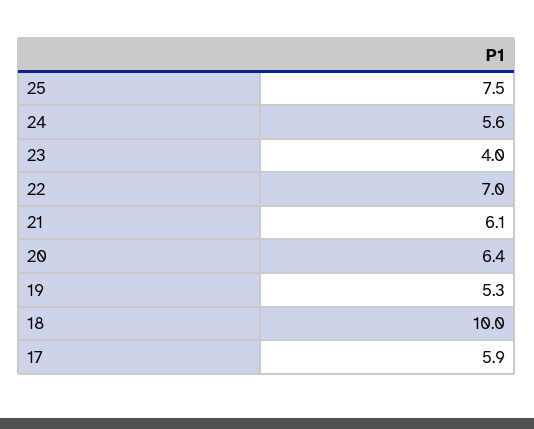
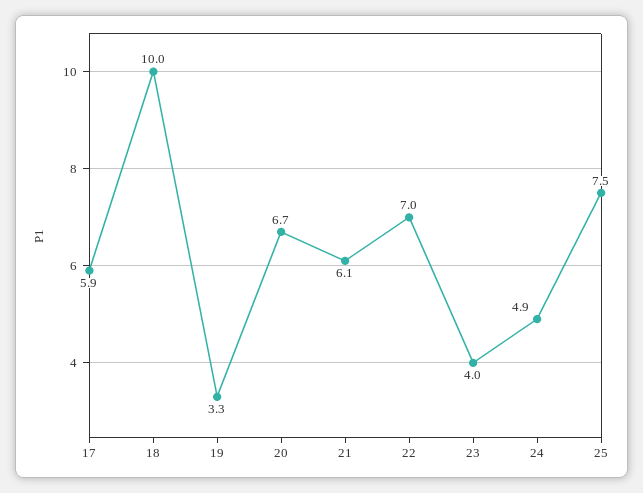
24: 5.6 -> 4.9
20: 6.4 -> 6.7
19: 5.3 -> 3.3

